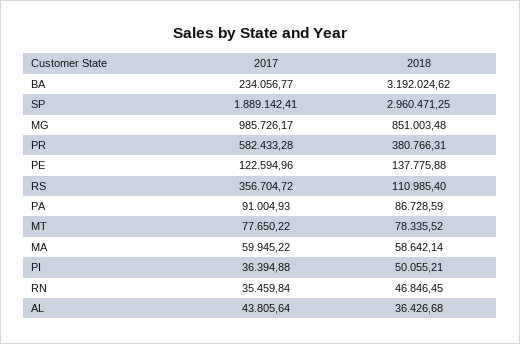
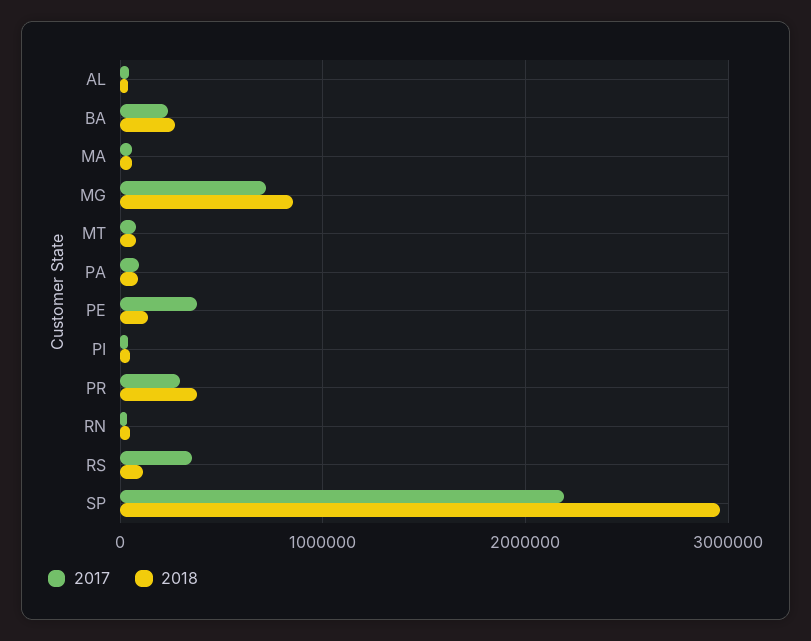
2018, BA: 3192024.62 -> 300000
2017, SP: 1889142.41 -> 2200000
2017, MG: 985726.17 -> 700000
2017, PR: 582433.28 -> 300000
2017, PE: 122594.96 -> 400000

